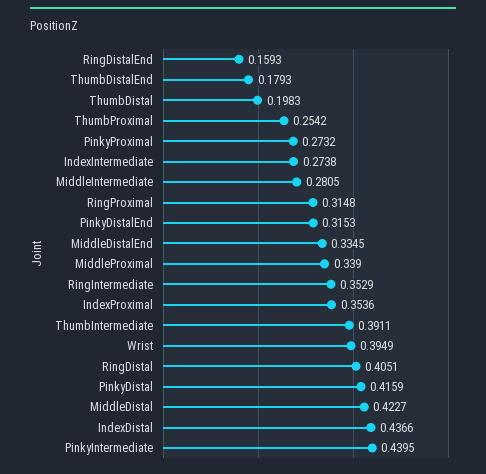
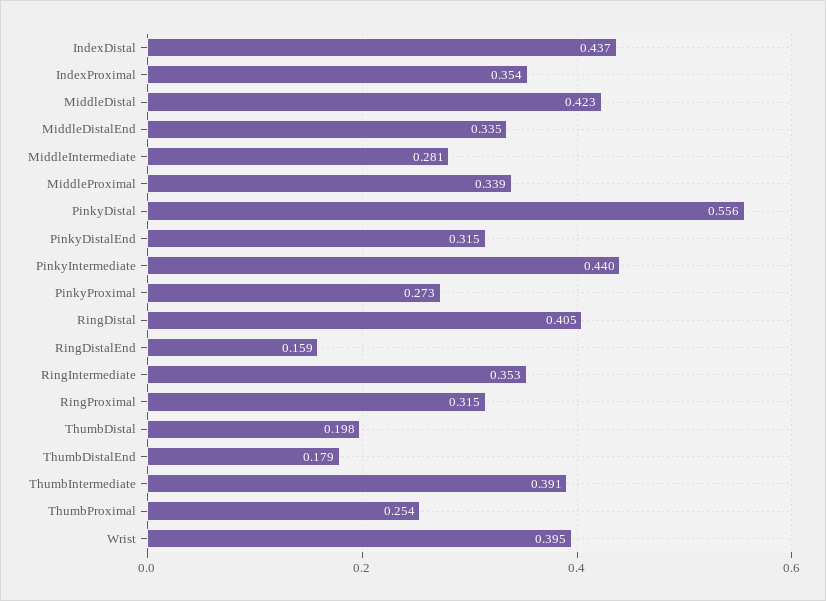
IndexIntermediate: 0.2738 -> none
PinkyDistal: 0.4159 -> 0.556

